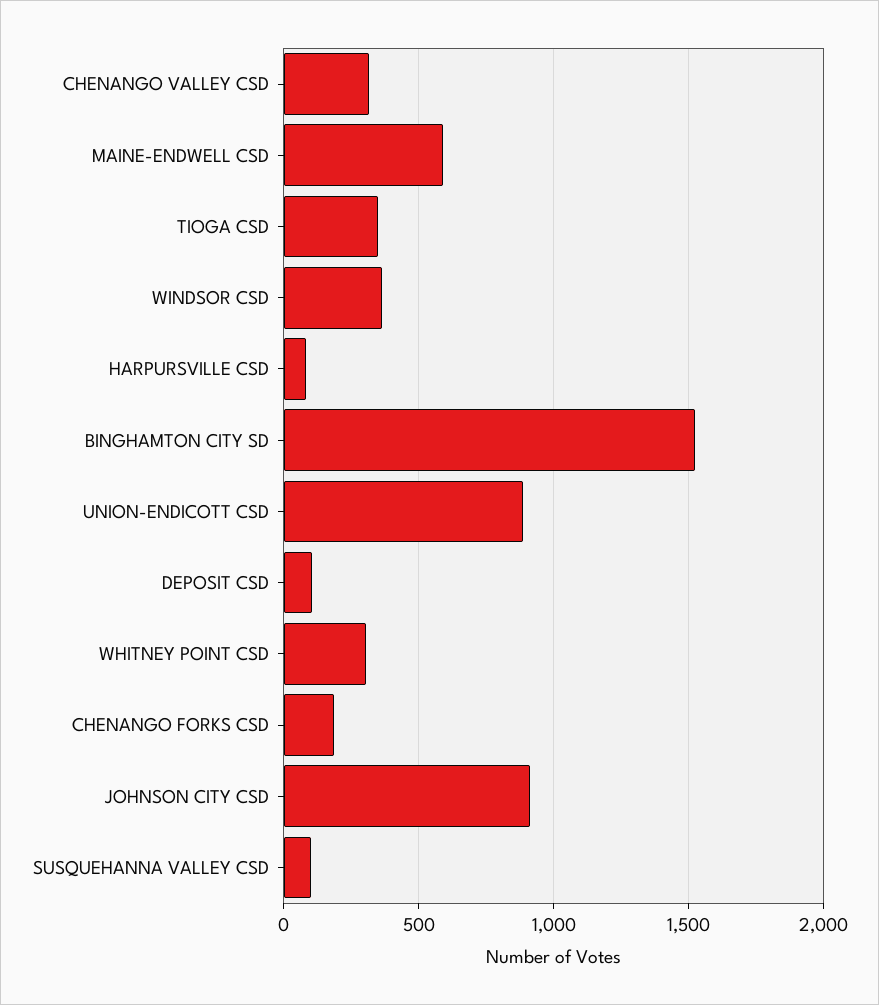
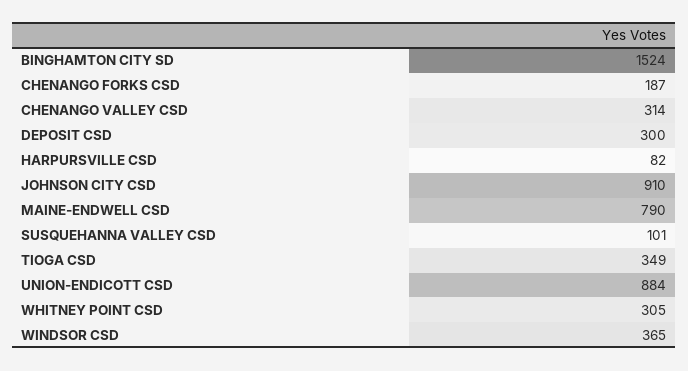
MAINE-ENDWELL CSD: 600 -> 790
DEPOSIT CSD: 100 -> 300

